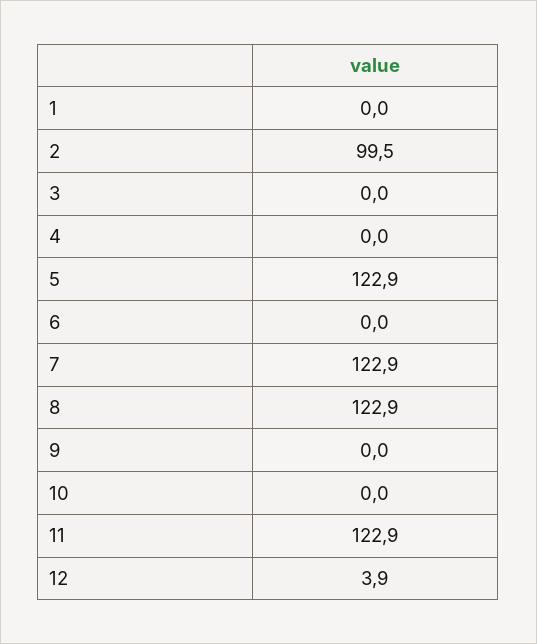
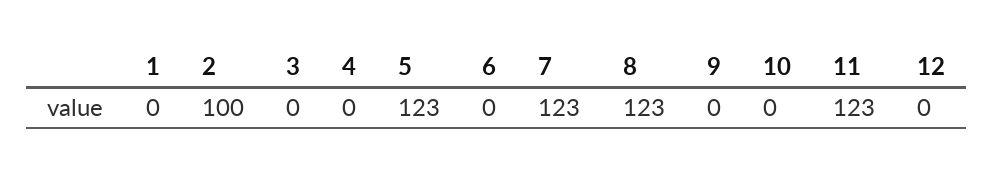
12: 3.9 -> 0

